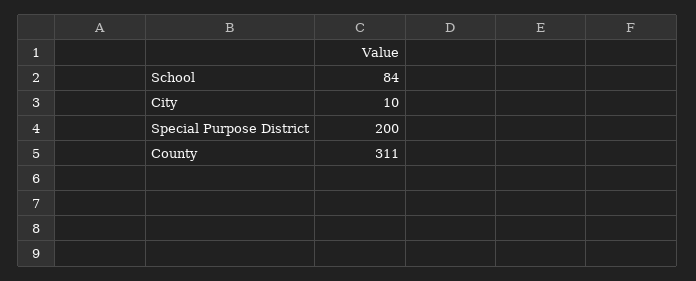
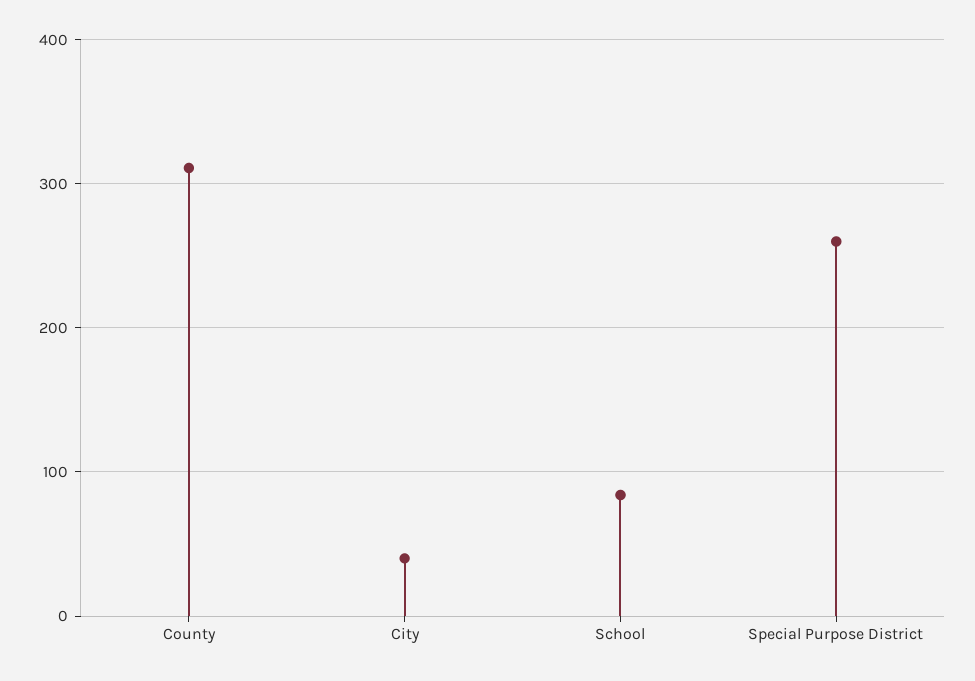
City: 10 -> 40
Special Purpose District: 200 -> 260

